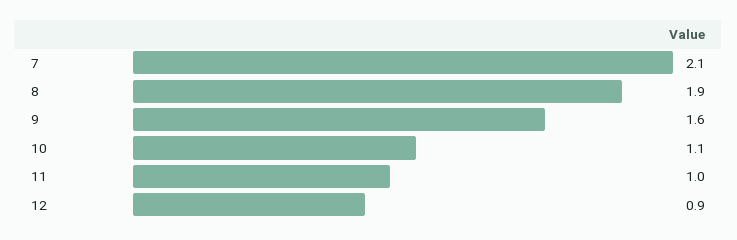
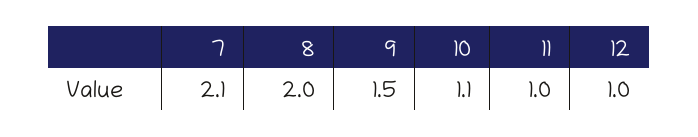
8: 1.9 -> 2
9: 1.6 -> 1.5
12: 0.9 -> 1

